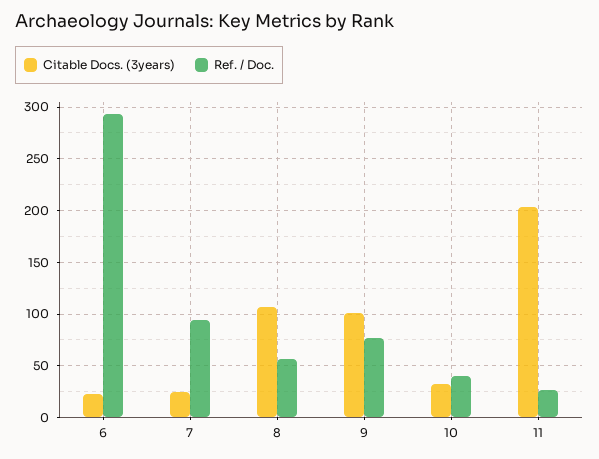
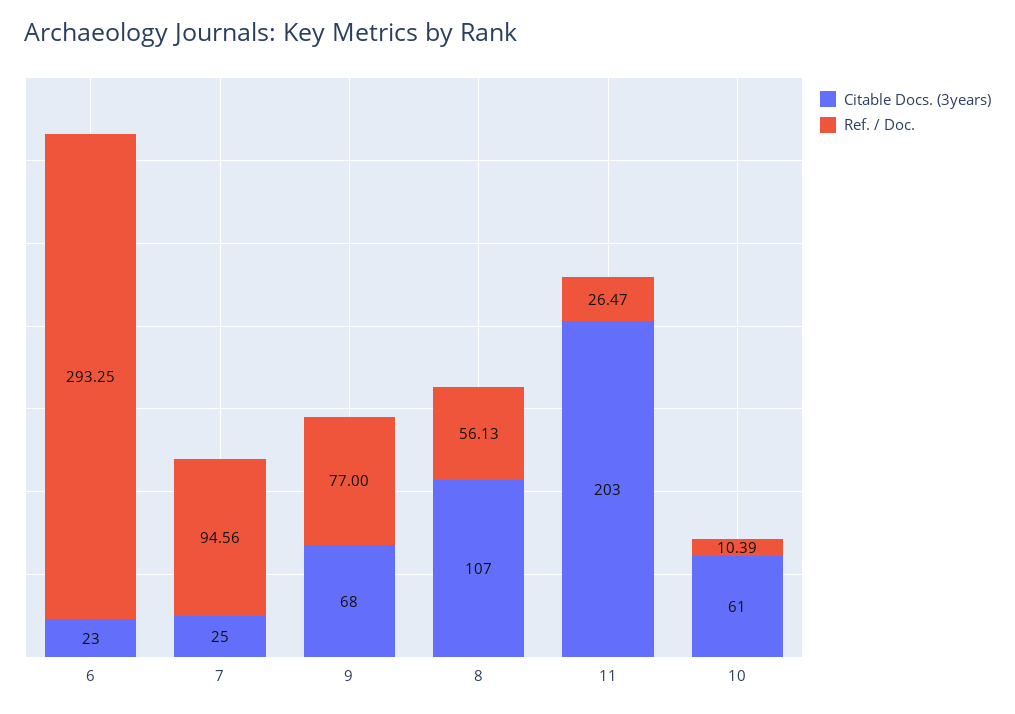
Citable Docs. (3years), 9: 100 -> 68
Citable Docs. (3years), 10: 30 -> 61
Ref. / Doc., 10: 40 -> 10.39

